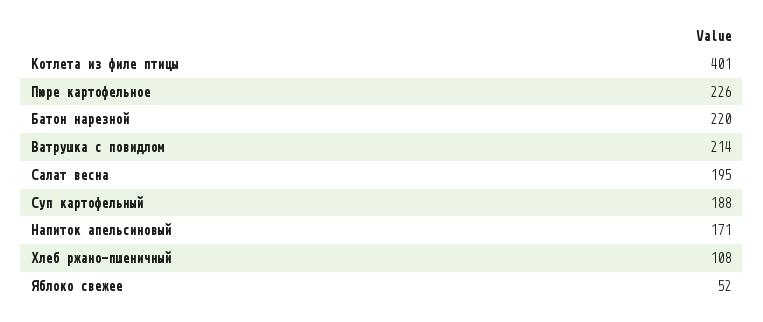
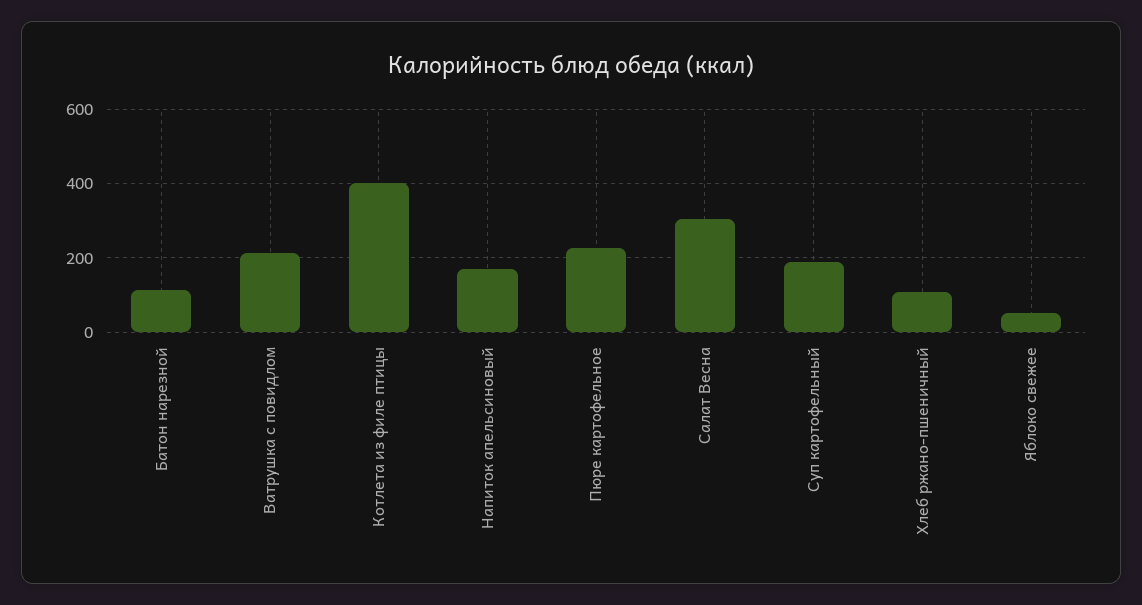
Батон нарезной: 220 -> 120
Салат весна: 195 -> 300

